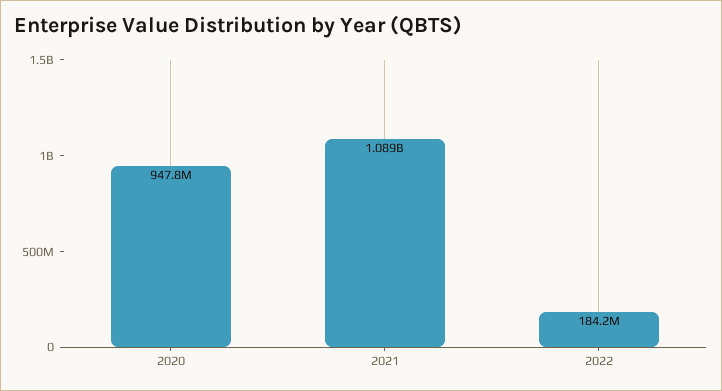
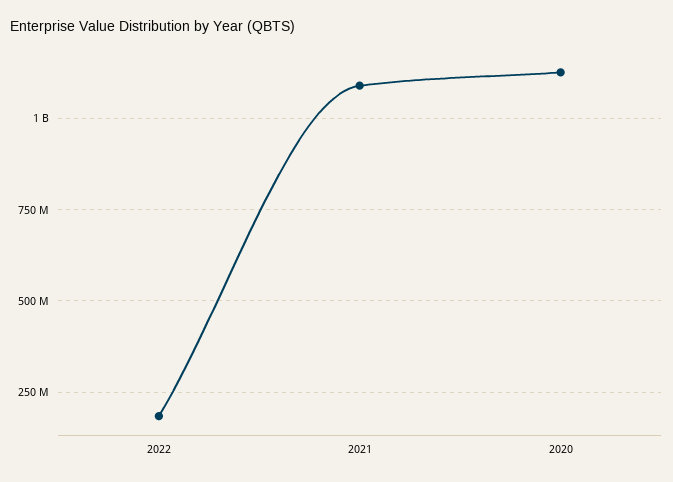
2020: 947800000 -> 1125000000

